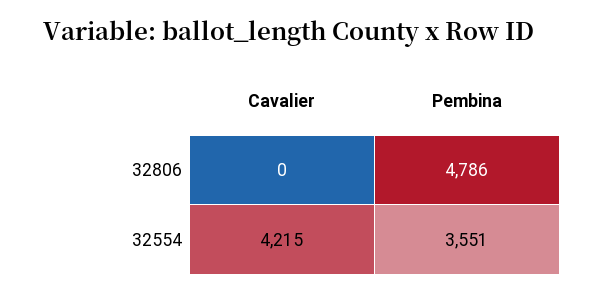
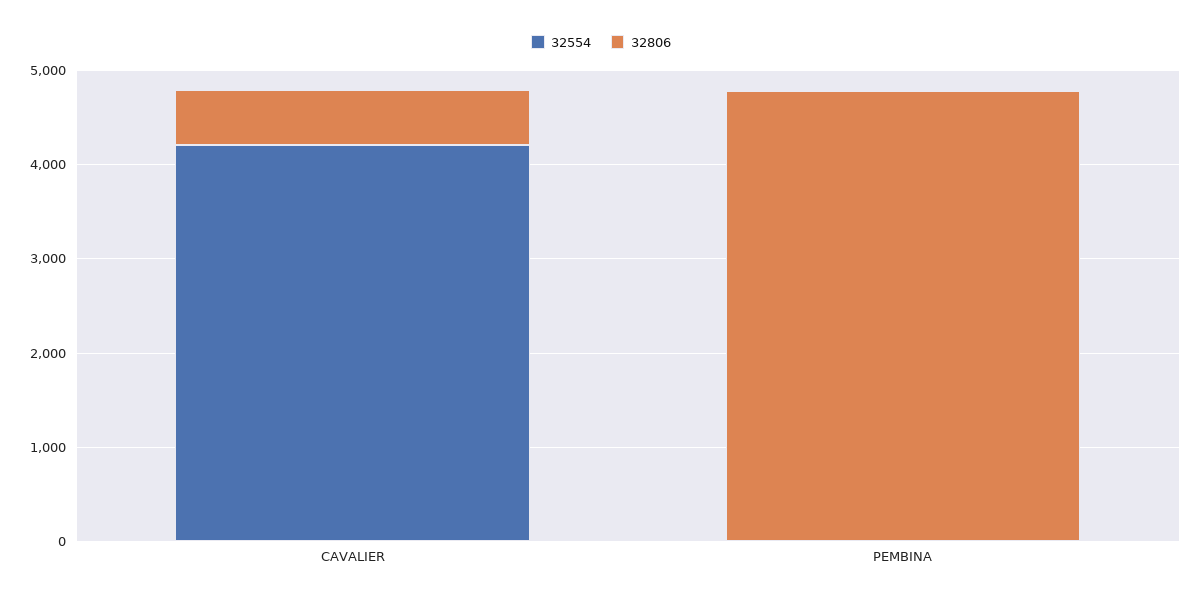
32806, Cavalier: 0 -> 600
32554, Pembina: 3551 -> 0

